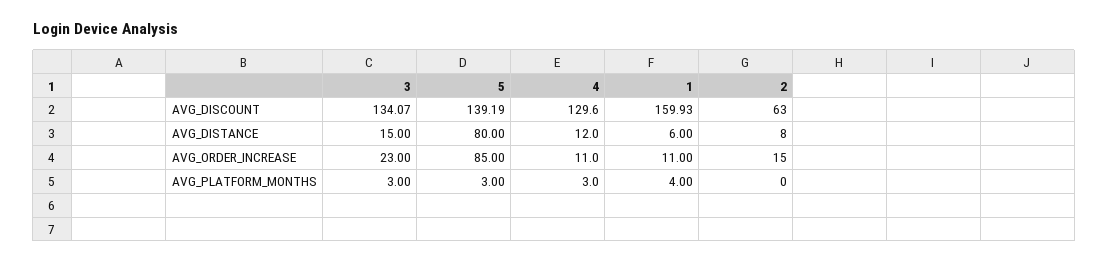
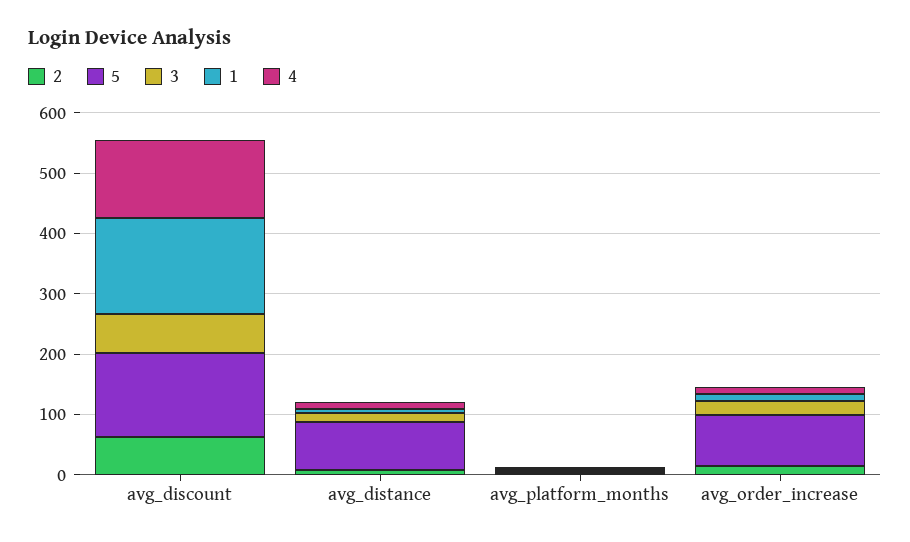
3, AVG_DISCOUNT: 134.07 -> 60

